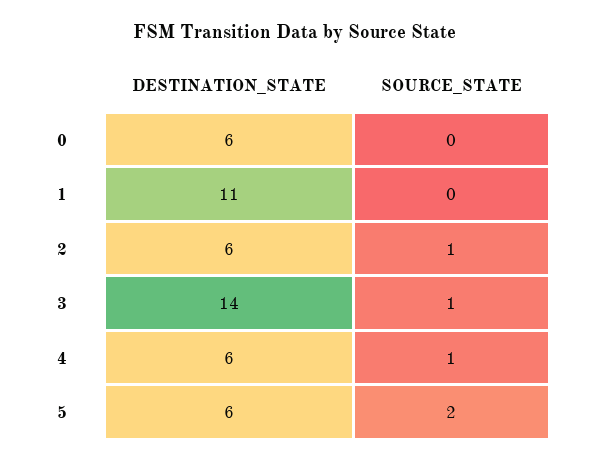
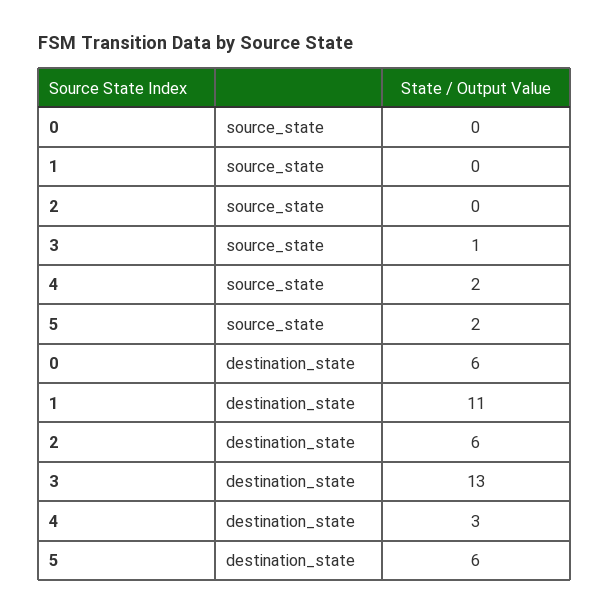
SOURCE_STATE, 2: 1 -> 0
DESTINATION_STATE, 3: 14 -> 13
DESTINATION_STATE, 4: 6 -> 3
SOURCE_STATE, 4: 1 -> 2

